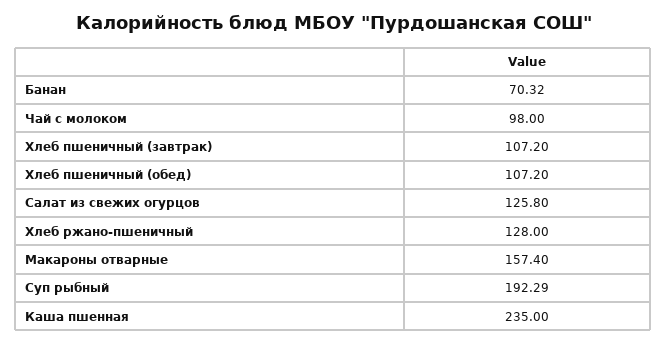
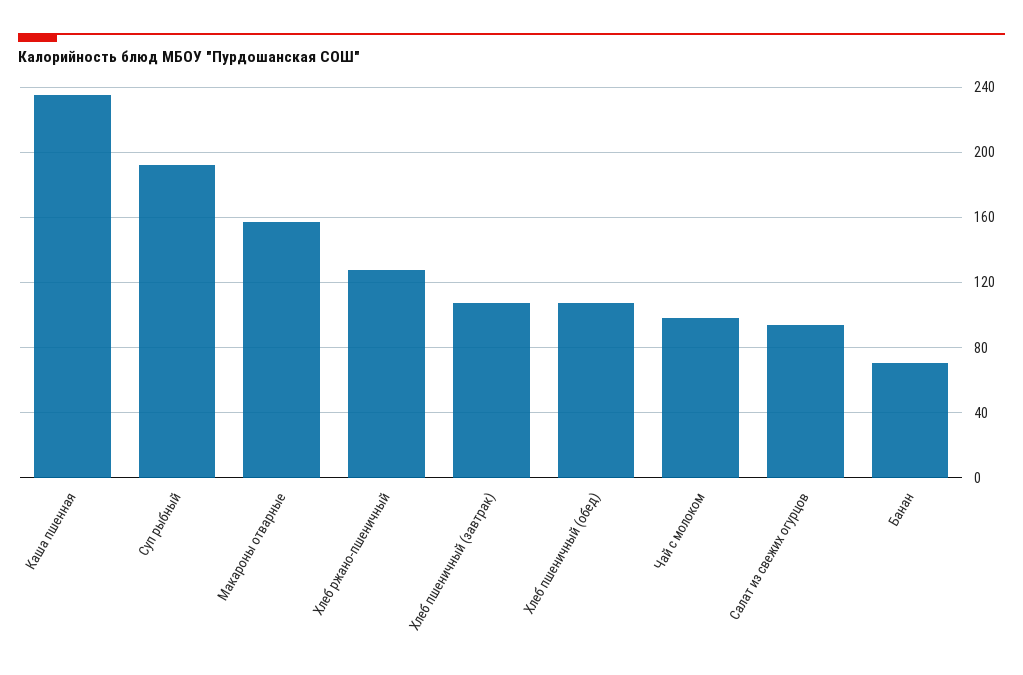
Салат из свежих огурцов: 125.8 -> 95

